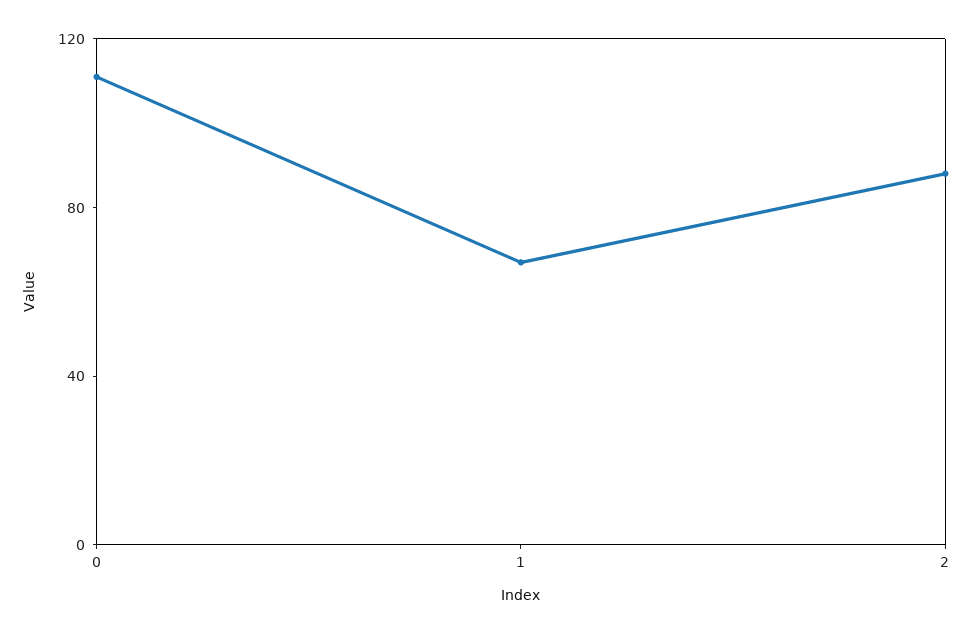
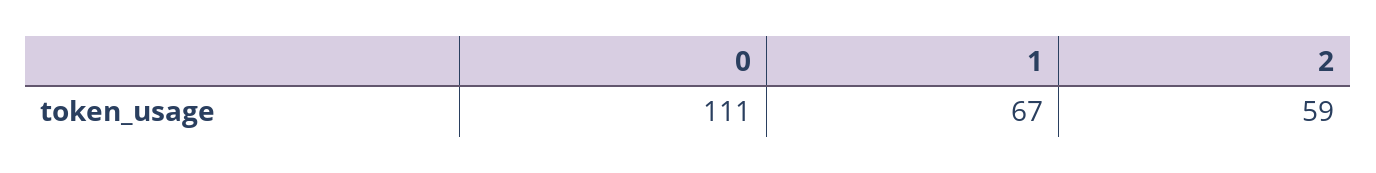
2: 90 -> 59

